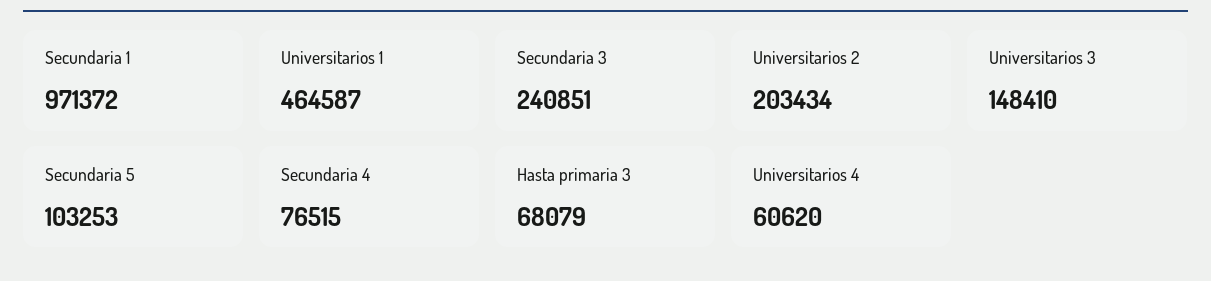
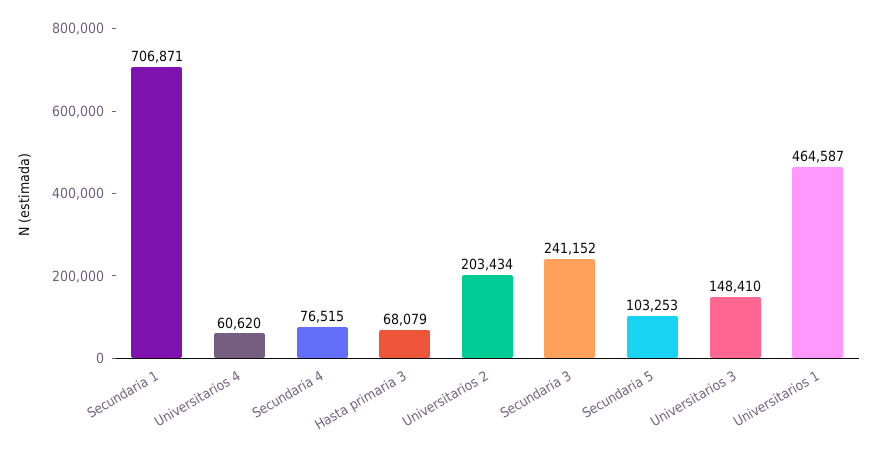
Secundaria 1: 971372 -> 706871
Secundaria 3: 240851 -> 241152

